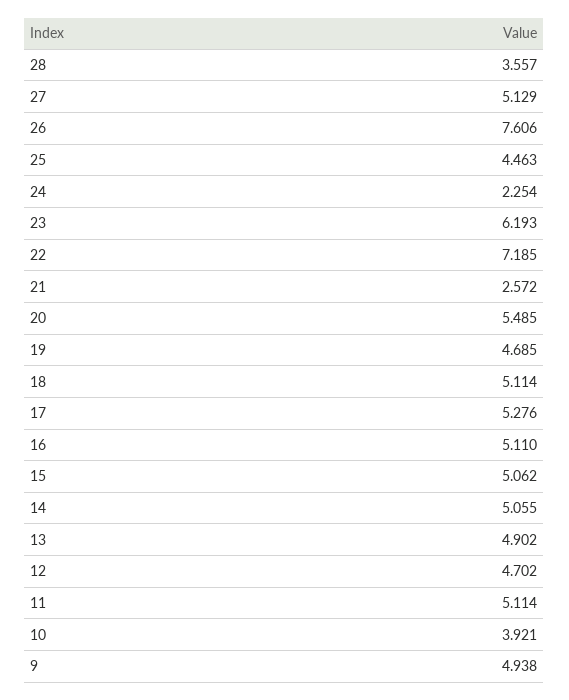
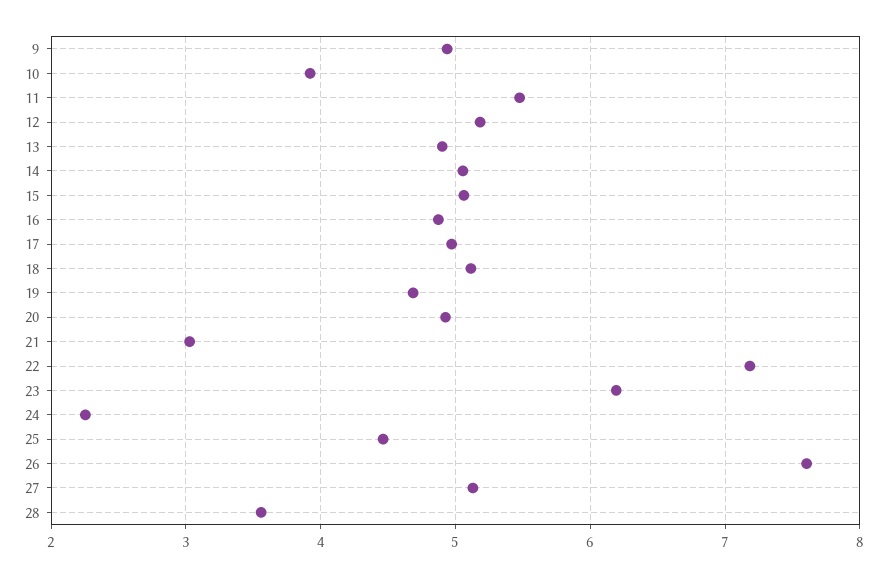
21: 2.572 -> 3
20: 5.485 -> 4.9
17: 5.276 -> 5
16: 5.11 -> 4.9
12: 4.702 -> 5.2
11: 5.114 -> 5.5

